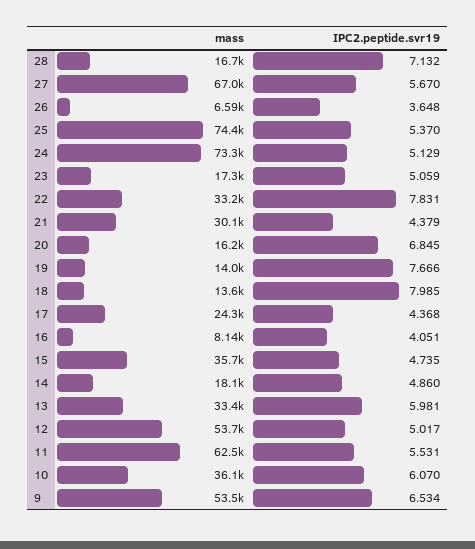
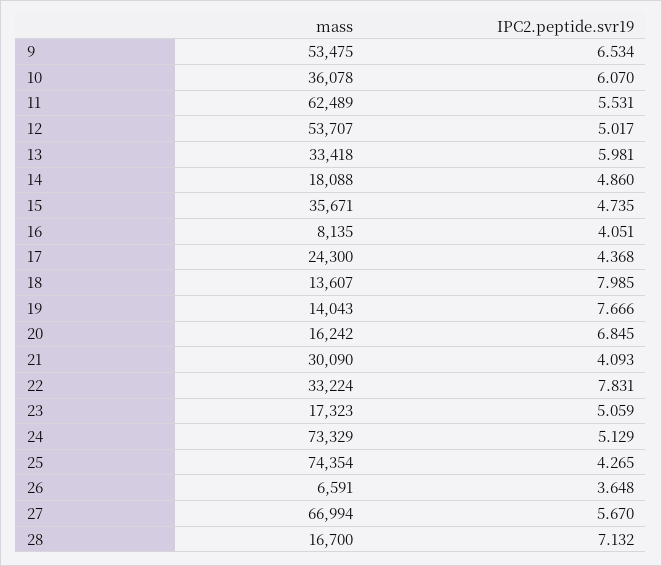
IPC2.peptide.svr19, 25: 5.37 -> 4.265
IPC2.peptide.svr19, 21: 4.379 -> 4.093

